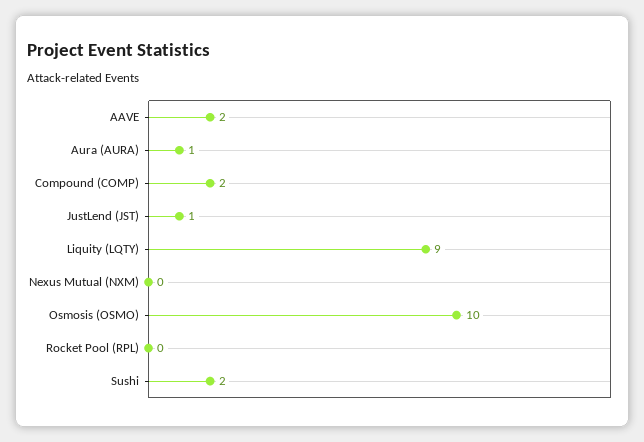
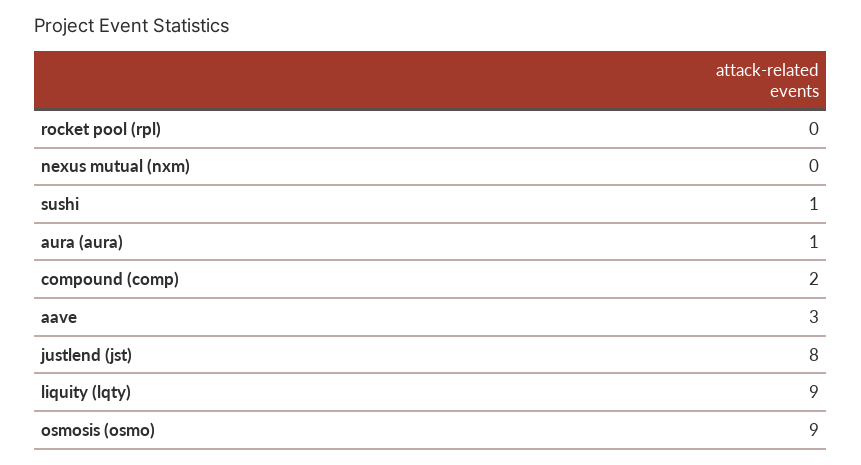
AAVE: 2 -> 3
JustLend (JST): 1 -> 8
Osmosis (OSMO): 10 -> 9
Sushi: 2 -> 1

